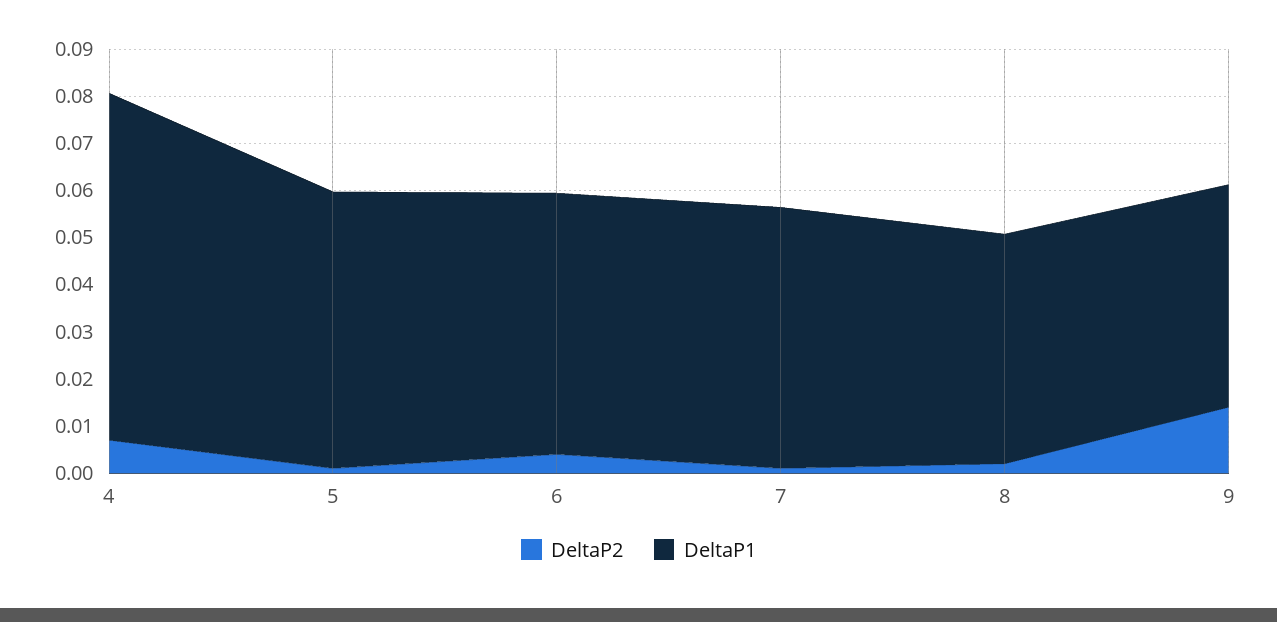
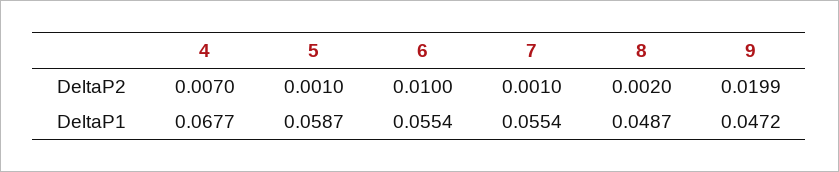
DeltaP1, 4: 0.074 -> 0.0677
DeltaP2, 6: 0.004 -> 0.01
DeltaP2, 9: 0.014 -> 0.0199

